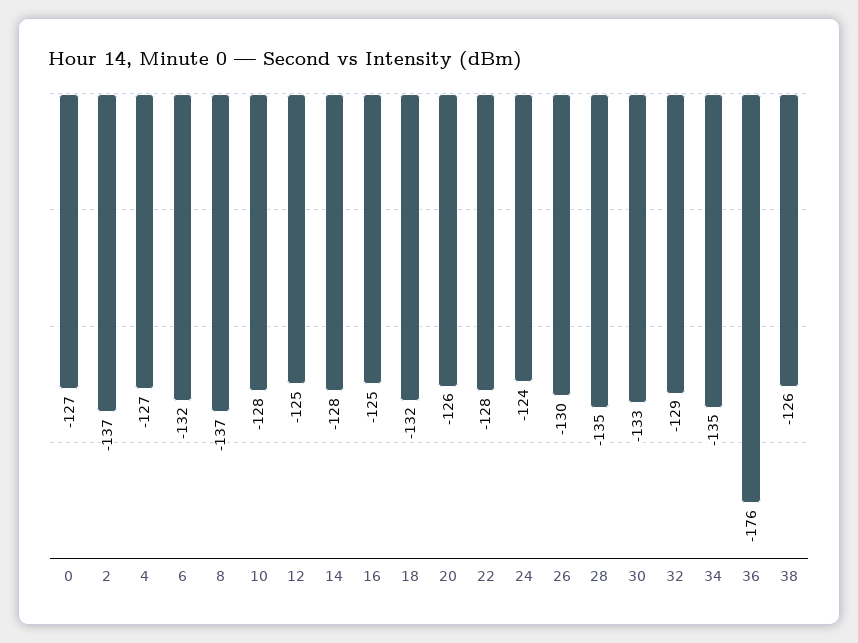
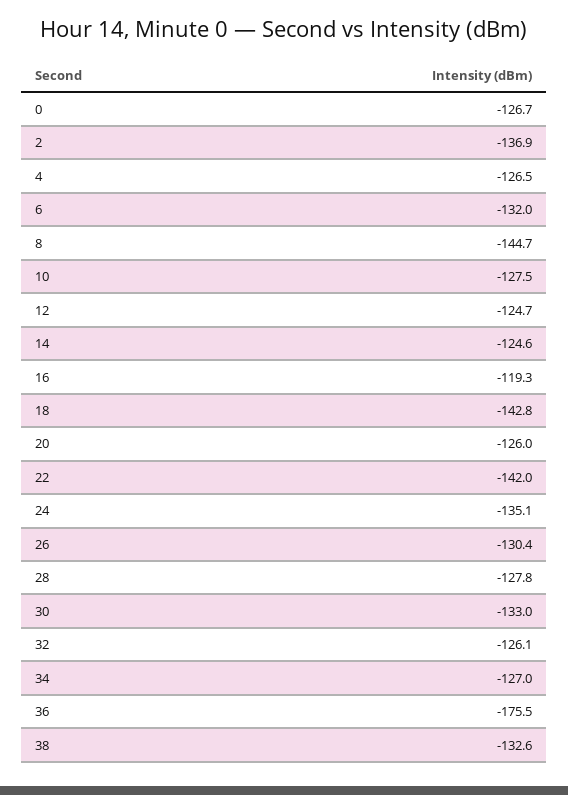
8: -137 -> -144.7
14: -128 -> -124.6
16: -125 -> -119.3
18: -132 -> -142.8
22: -128 -> -142
24: -124 -> -135.1
28: -135 -> -127.8
32: -129 -> -126.1
34: -135 -> -127
38: -126 -> -132.6

